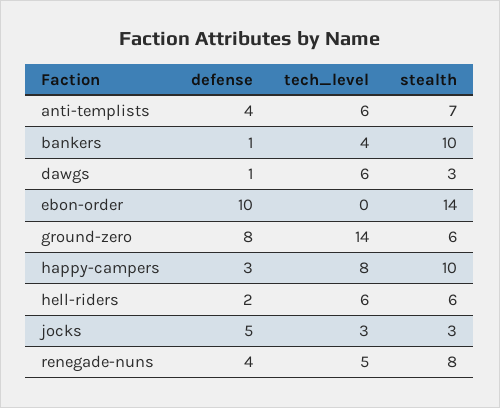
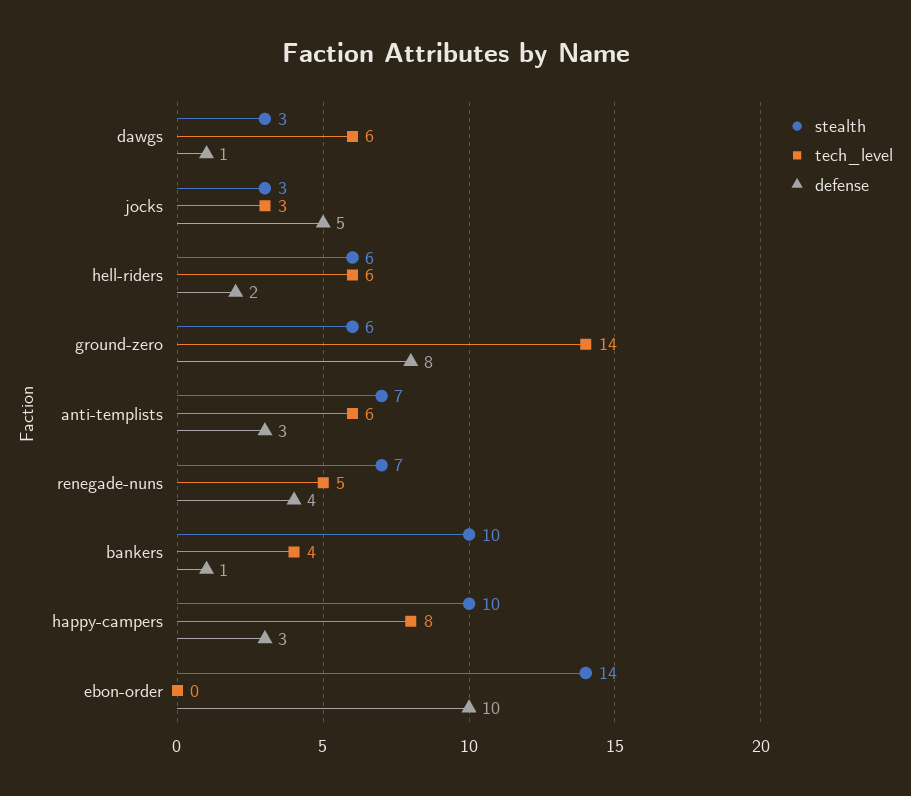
defense, anti-templists: 4 -> 3
stealth, renegade-nuns: 8 -> 7

